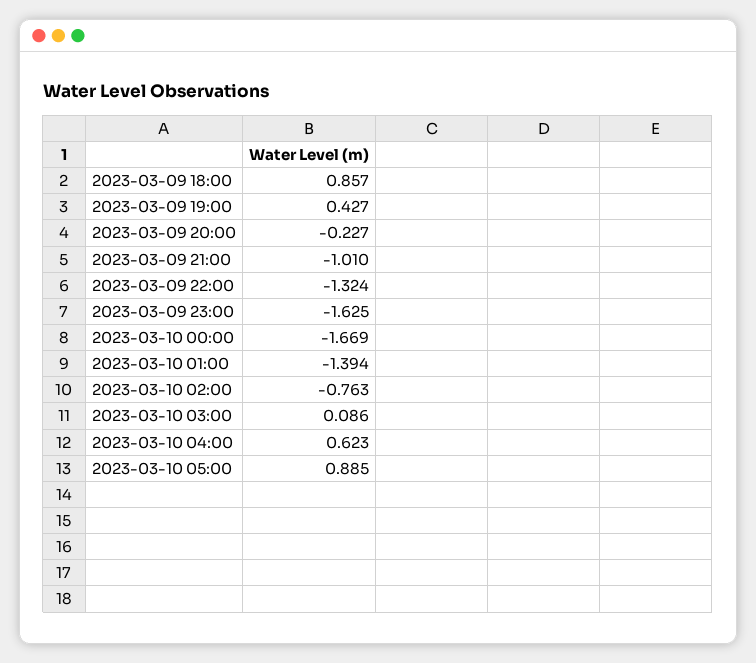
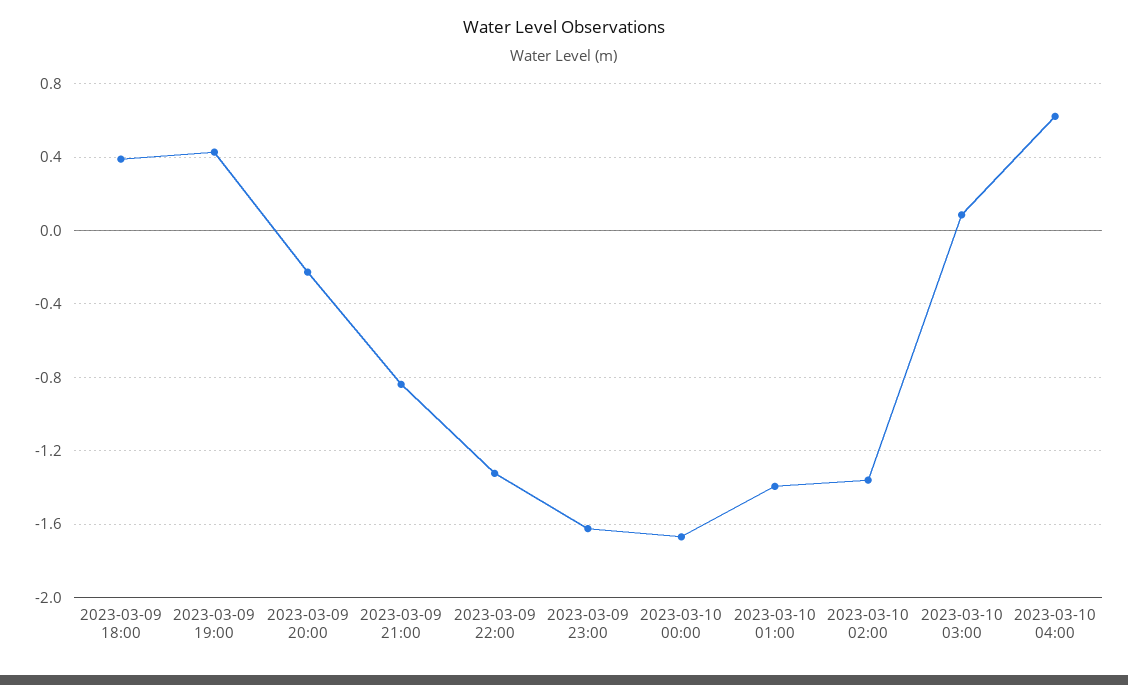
2023-03-09 18:00: 0.857 -> 0.4
2023-03-09 21:00: -1.01 -> -0.85
2023-03-10 02:00: -0.763 -> -1.35
2023-03-10 05:00: 0.885 -> none

